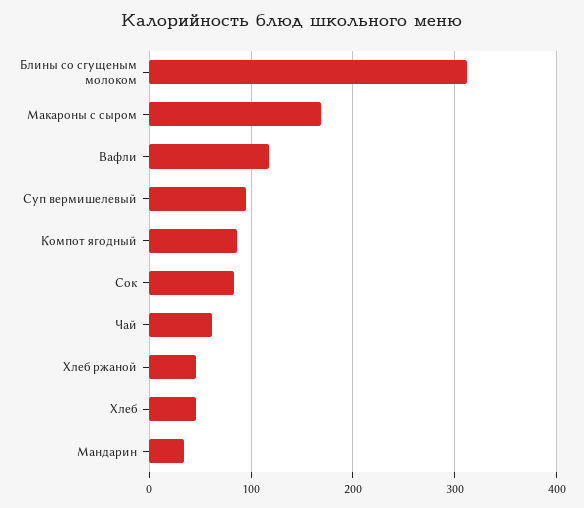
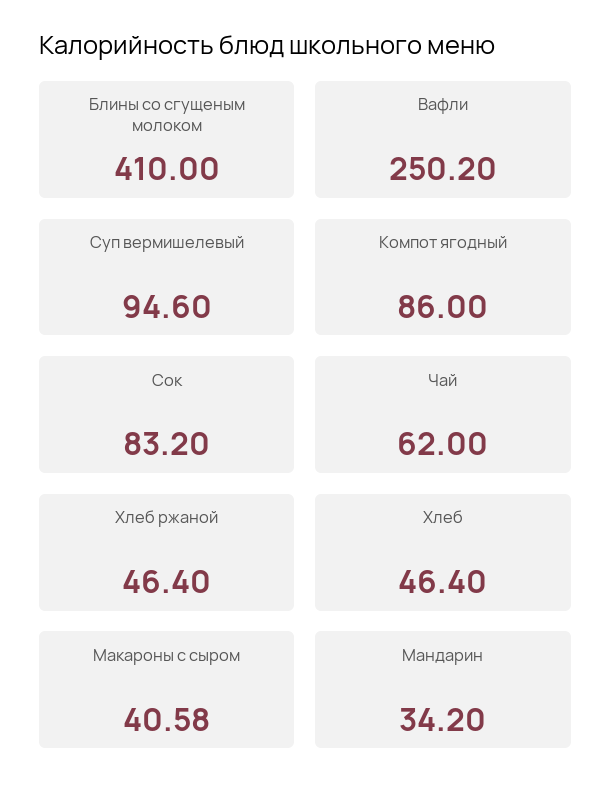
Блины со сгущеным молоком: 310 -> 410
Макароны с сыром: 170 -> 40.58
Вафли: 120 -> 250.2

